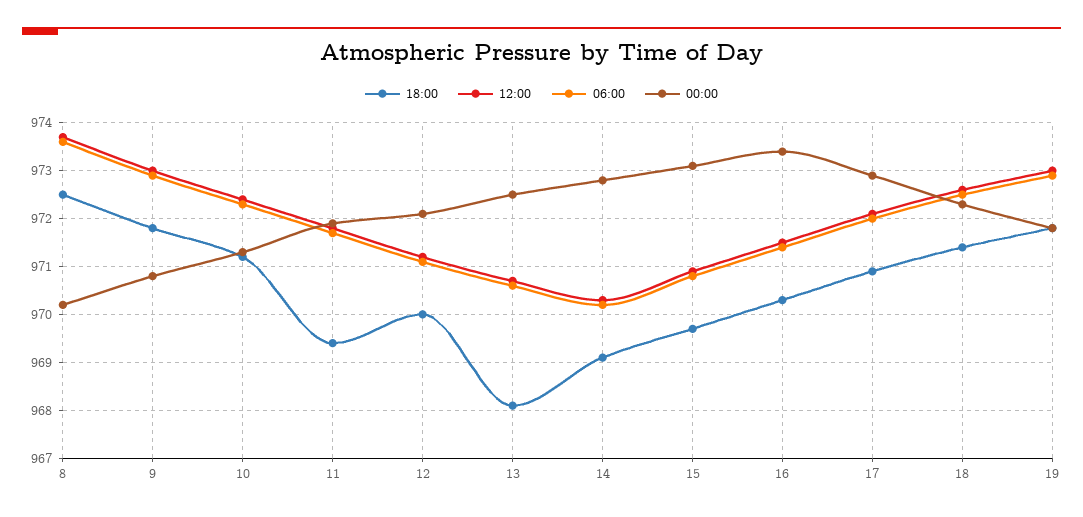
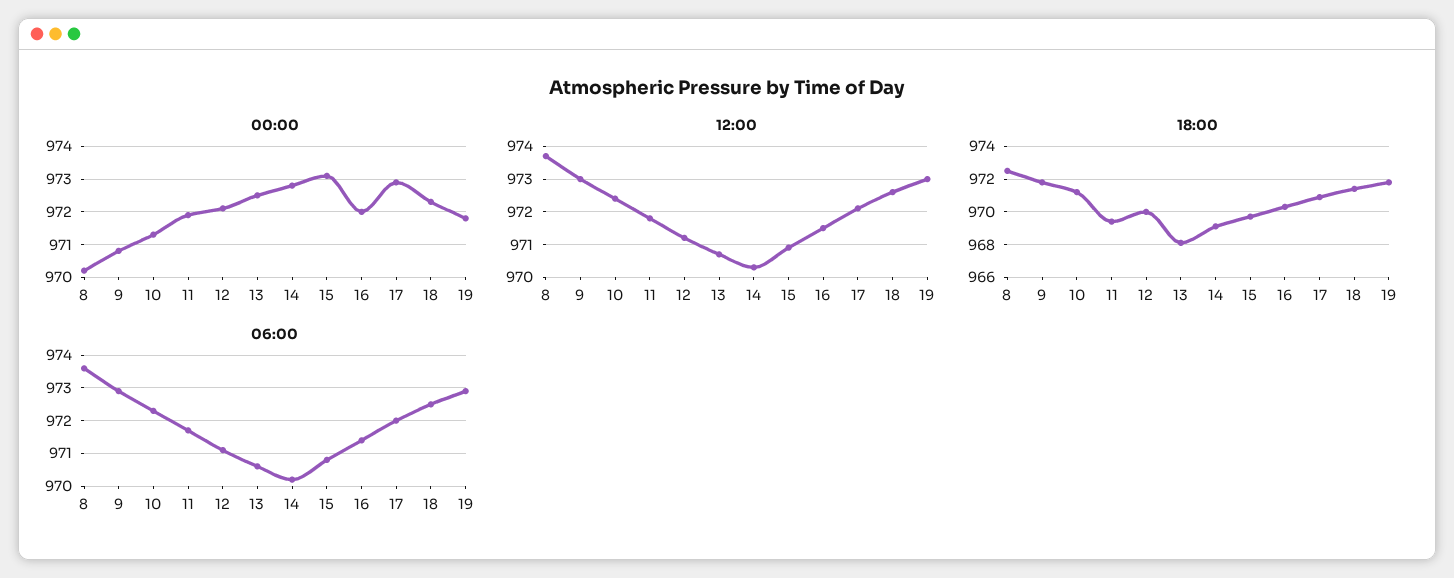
00:00, 16: 973.5 -> 972

